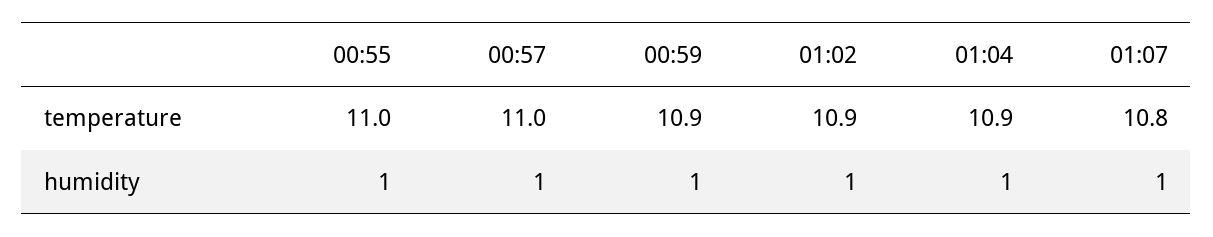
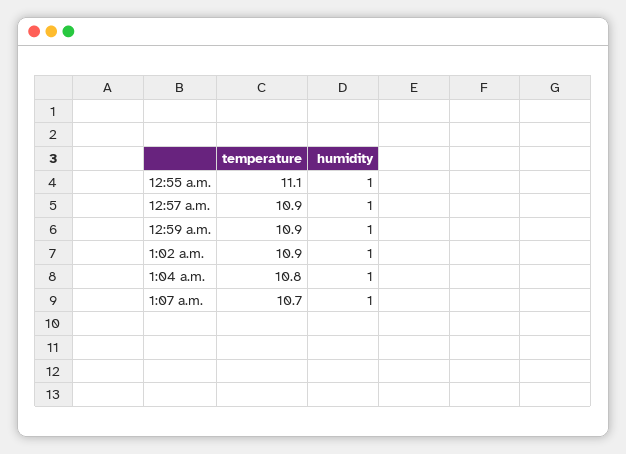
00:55, temperature: 11 -> 11.1
00:57, temperature: 11 -> 10.9
01:04, temperature: 10.9 -> 10.8
01:07, temperature: 10.8 -> 10.7

